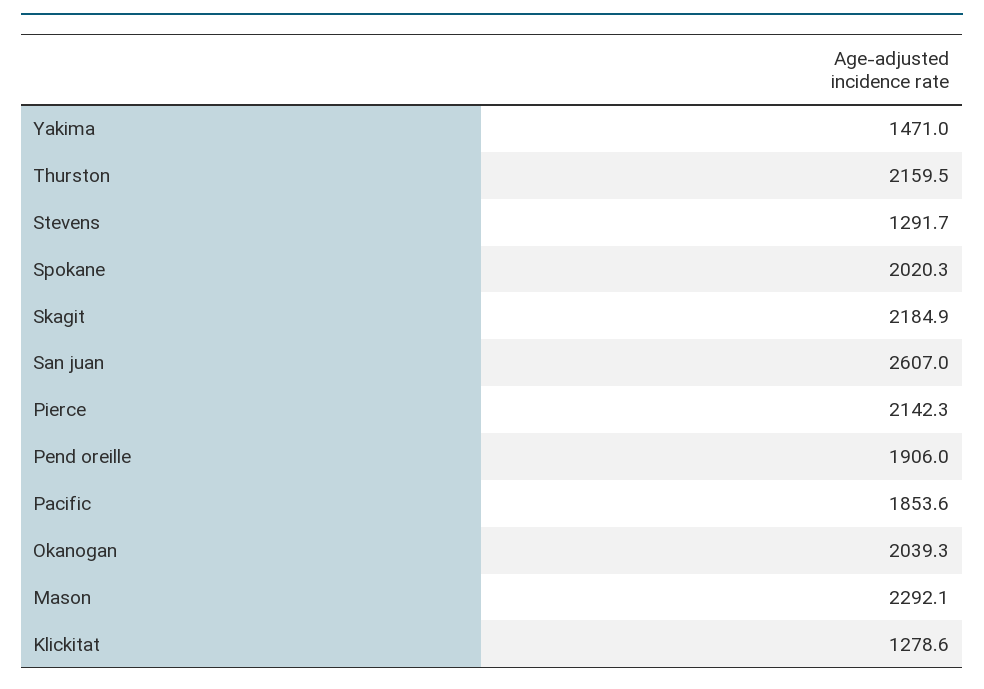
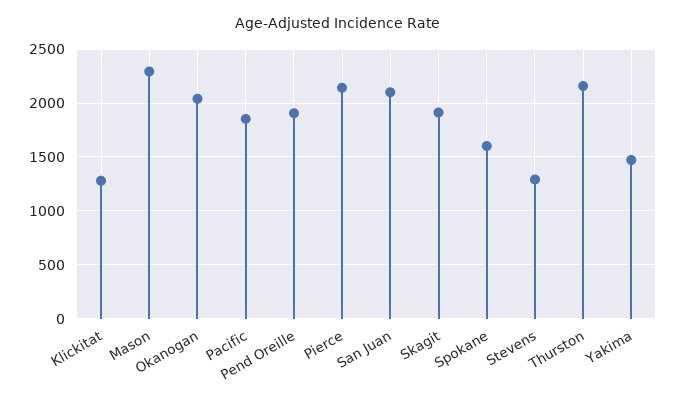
Spokane: 2020.3 -> 1600
Skagit: 2184.9 -> 1900
San juan: 2607 -> 2100

